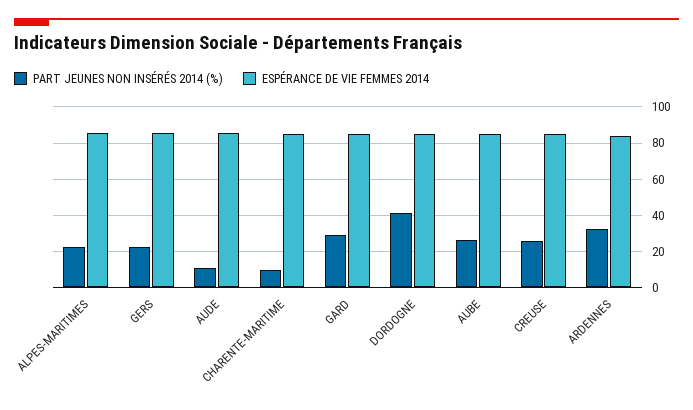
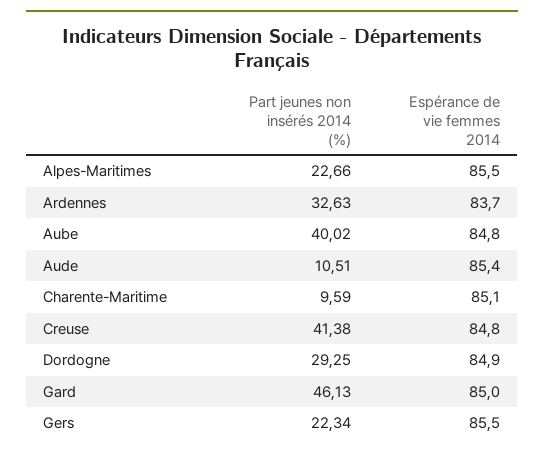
PART JEUNES NON INSÉRÉS 2014 (%), GARD: 30 -> 46.13
PART JEUNES NON INSÉRÉS 2014 (%), DORDOGNE: 40 -> 29.25
PART JEUNES NON INSÉRÉS 2014 (%), AUBE: 25 -> 40.02
PART JEUNES NON INSÉRÉS 2014 (%), CREUSE: 25 -> 41.38

